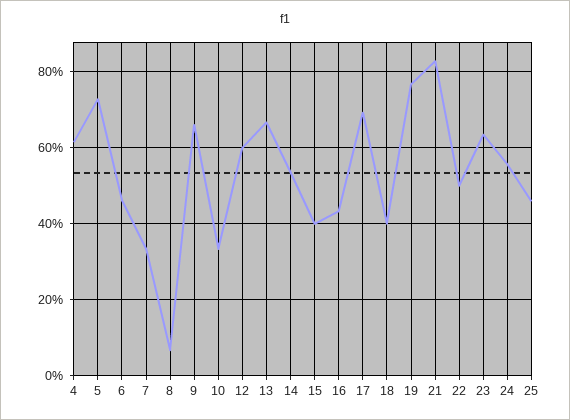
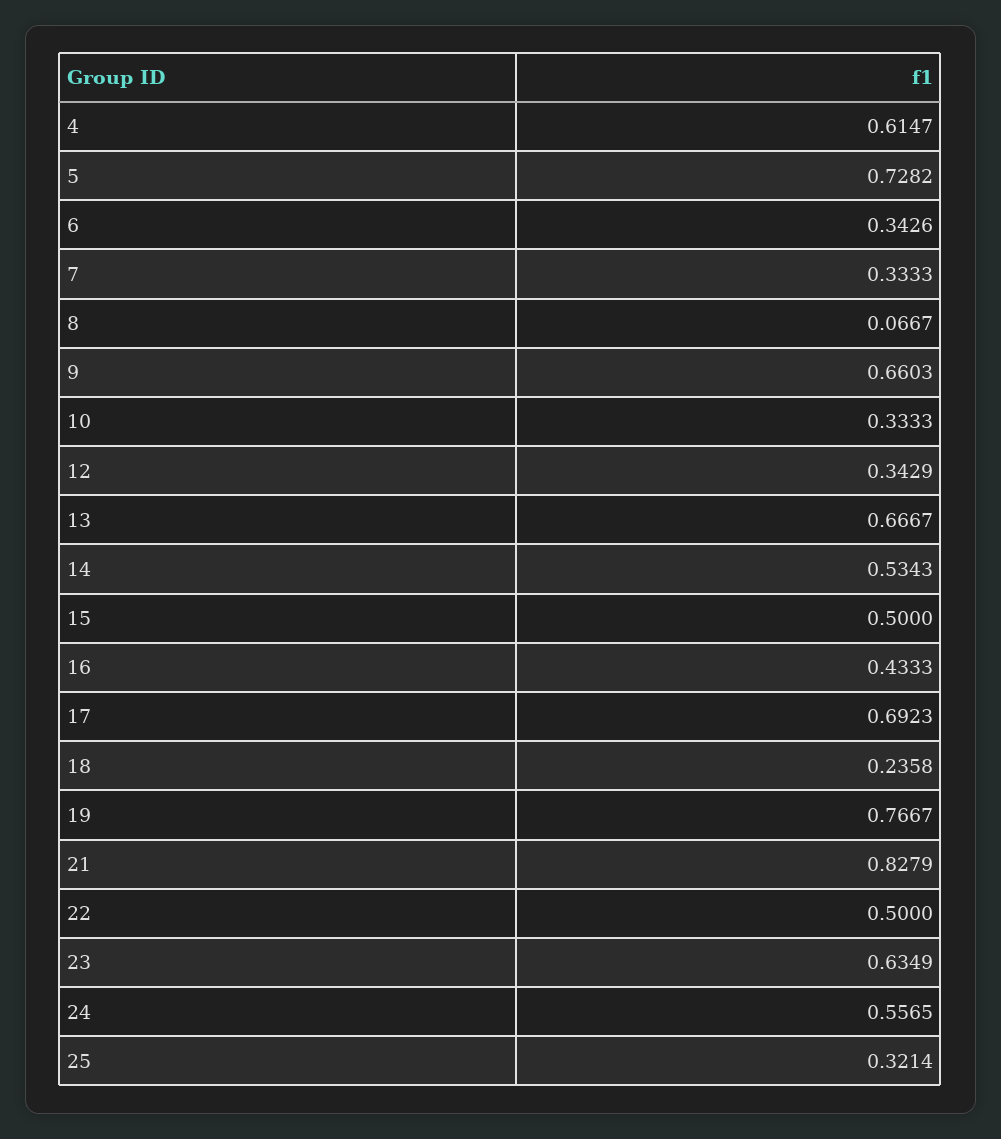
6: 0.46 -> 0.3426
12: 0.6 -> 0.3429
15: 0.4 -> 0.5
18: 0.4 -> 0.2358
25: 0.46 -> 0.3214

